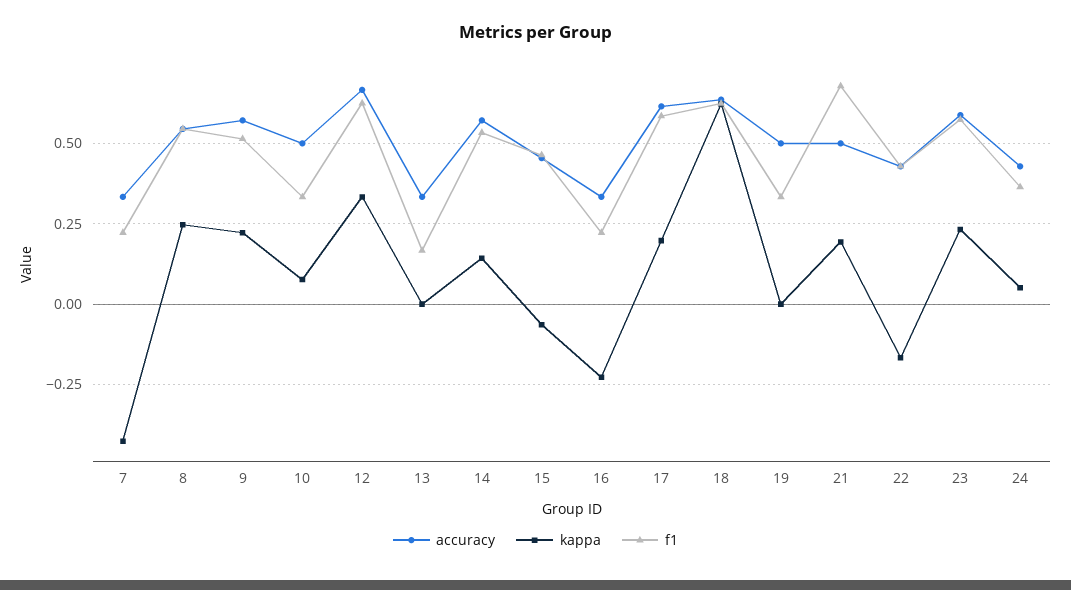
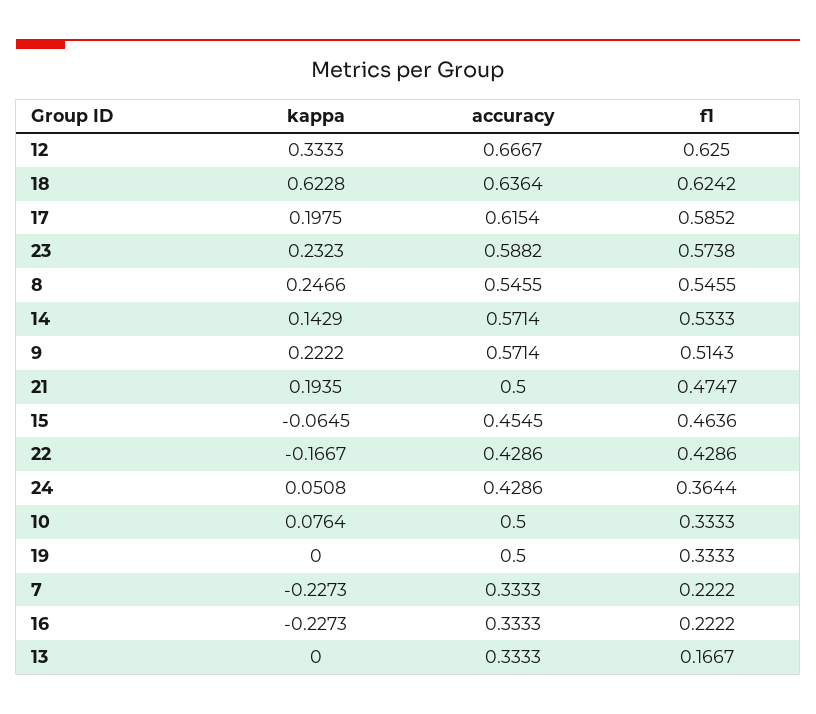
kappa, 7: -0.425 -> -0.2273
f1, 21: 0.675 -> 0.4747

